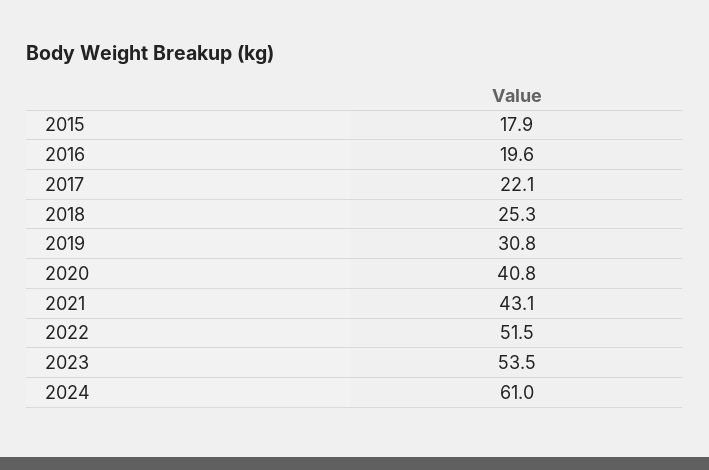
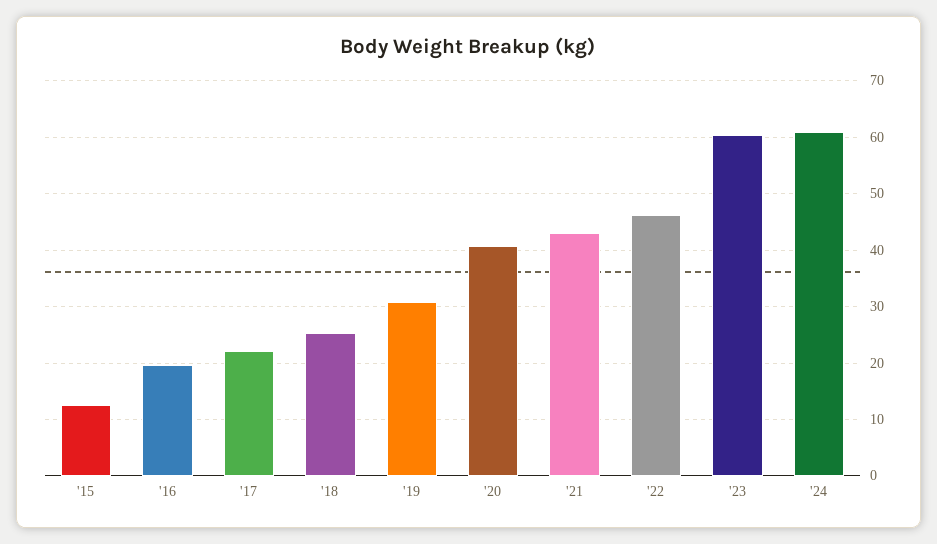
2015: 17.9 -> 12
2022: 51.5 -> 46
2023: 53.5 -> 60

